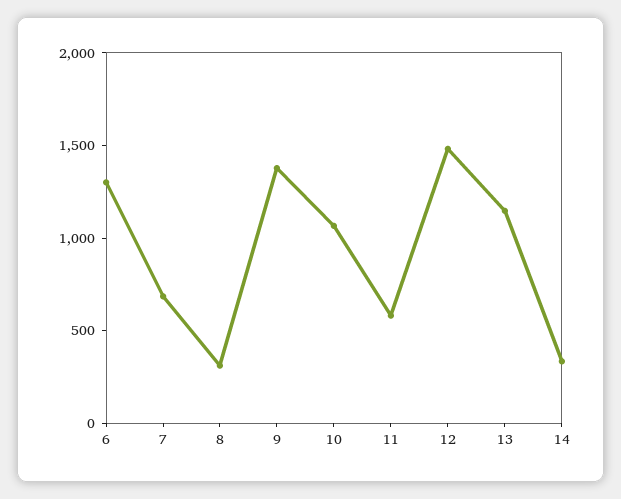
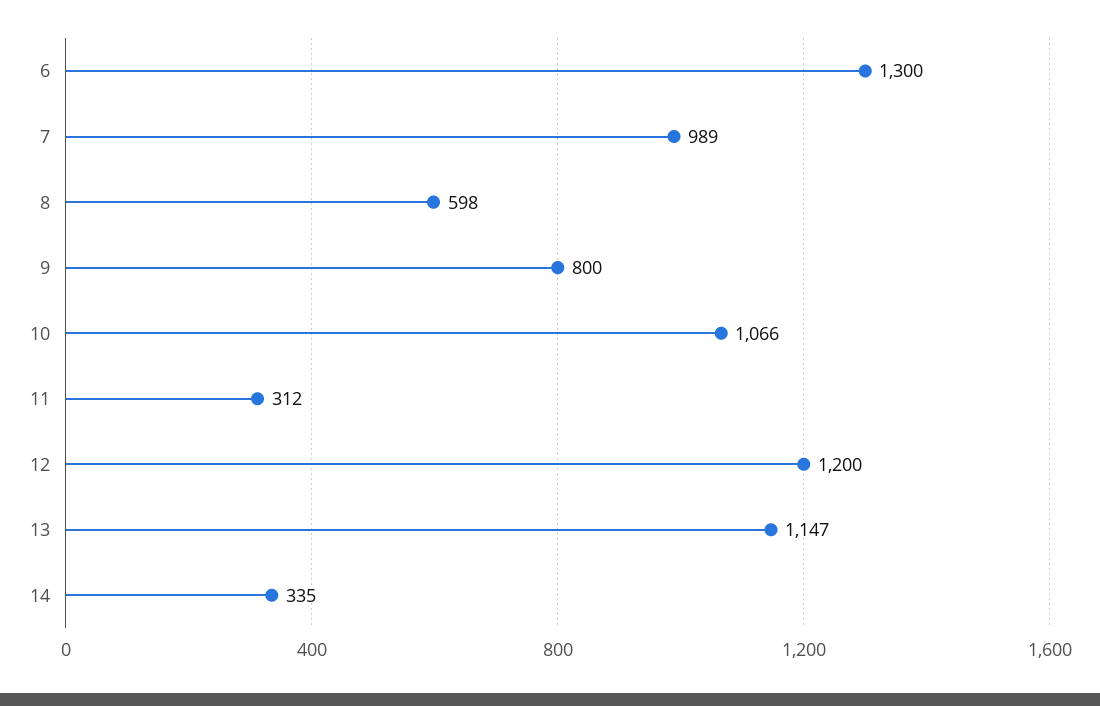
7: 700 -> 989
8: 300 -> 598
9: 1400 -> 800
11: 600 -> 312
12: 1500 -> 1200

